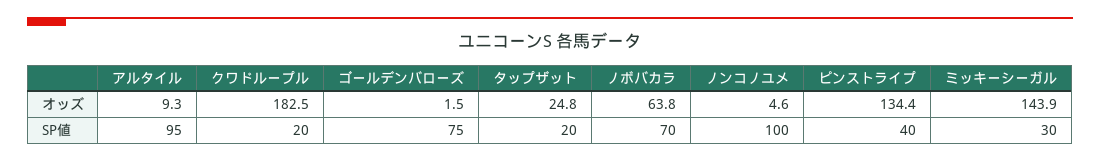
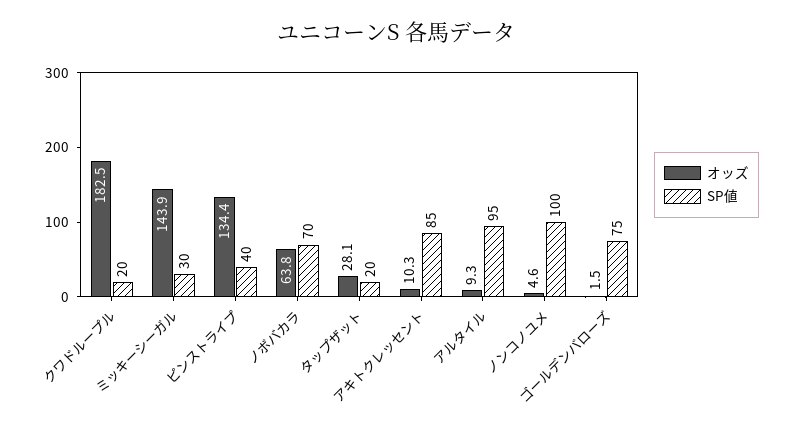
オッズ, タップザット: 24.8 -> 28.1
オッズ, アキトクレッセント: none -> 10.3
SP値, アキトクレッセント: none -> 85

